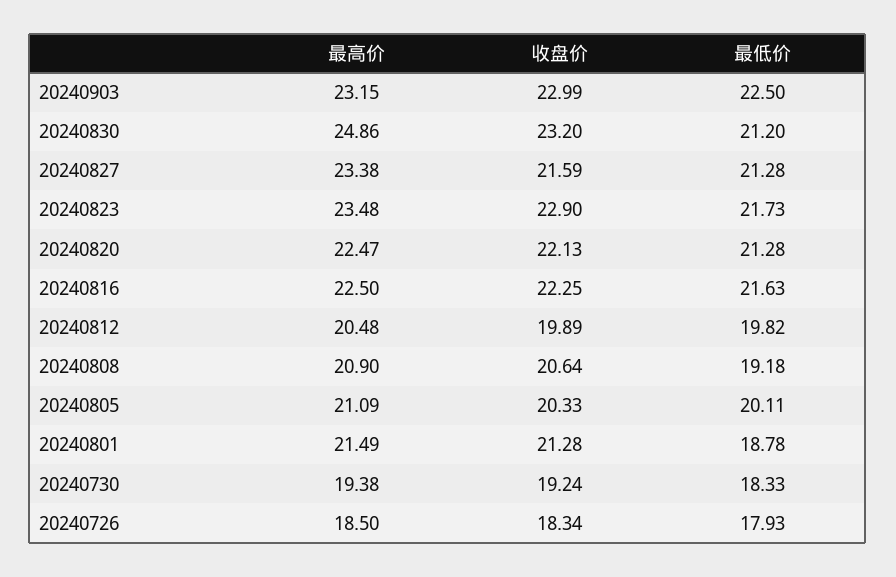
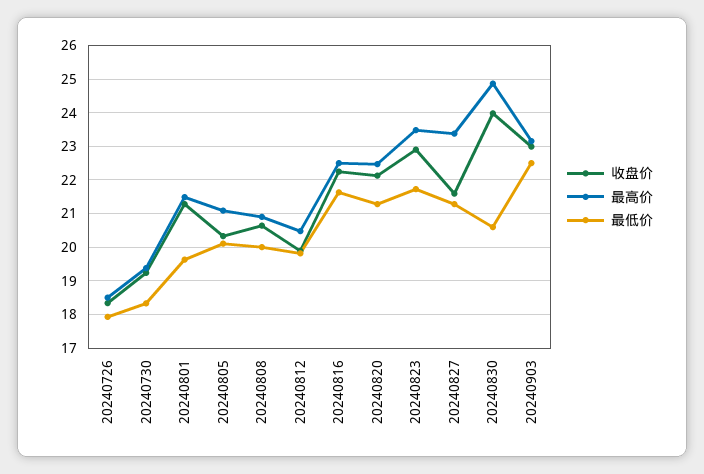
收盘价, 20240830: 23.2 -> 24
最低价, 20240830: 21.2 -> 20.6
最低价, 20240808: 19.18 -> 20
最低价, 20240801: 18.78 -> 19.6

